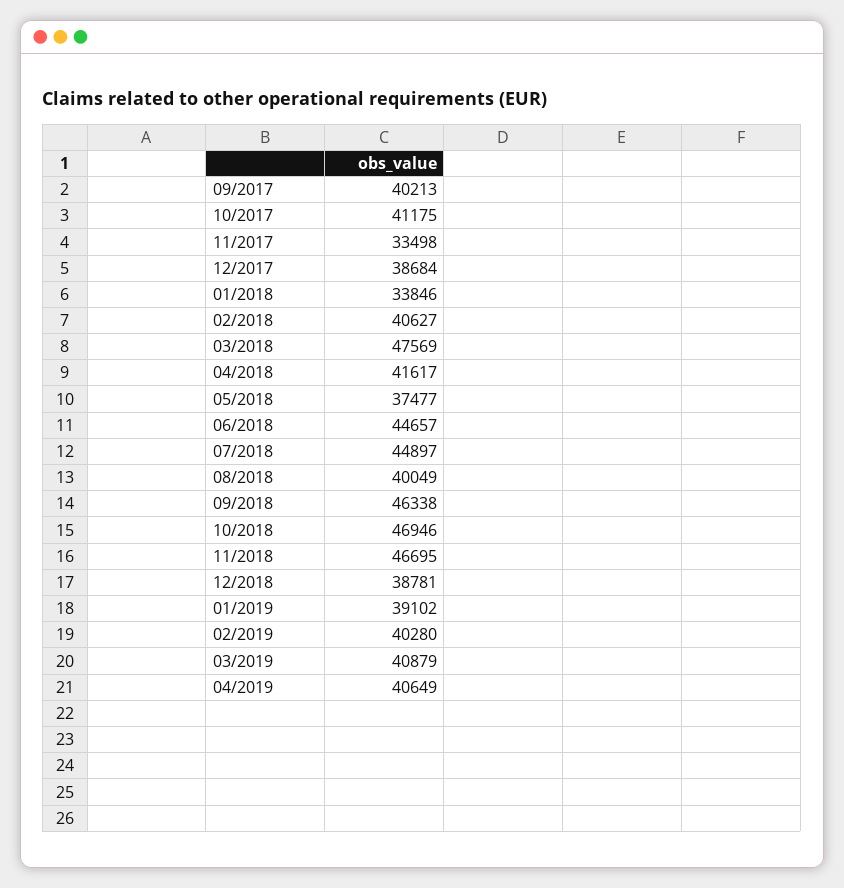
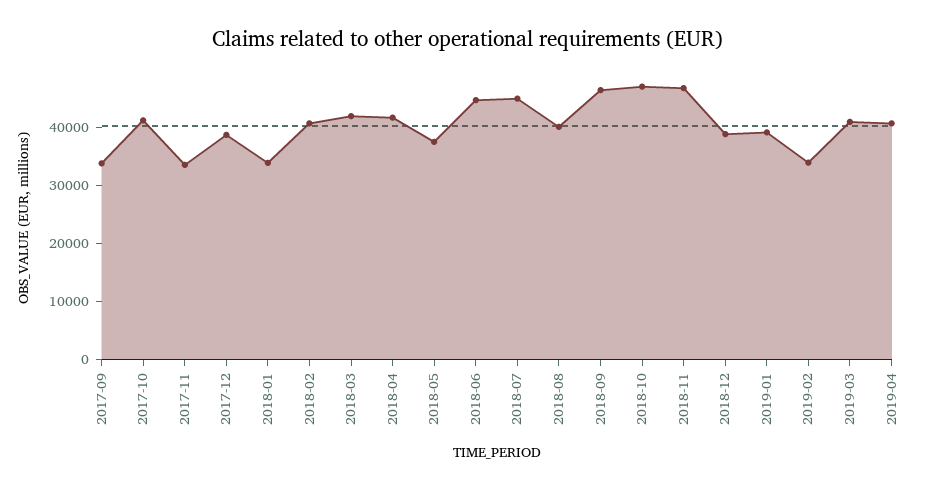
09/2017: 40213 -> 34000
03/2018: 47569 -> 42000
02/2019: 40280 -> 34000

